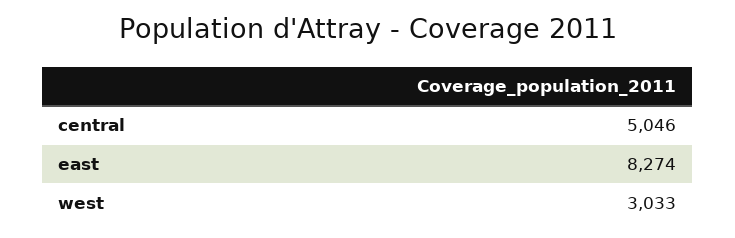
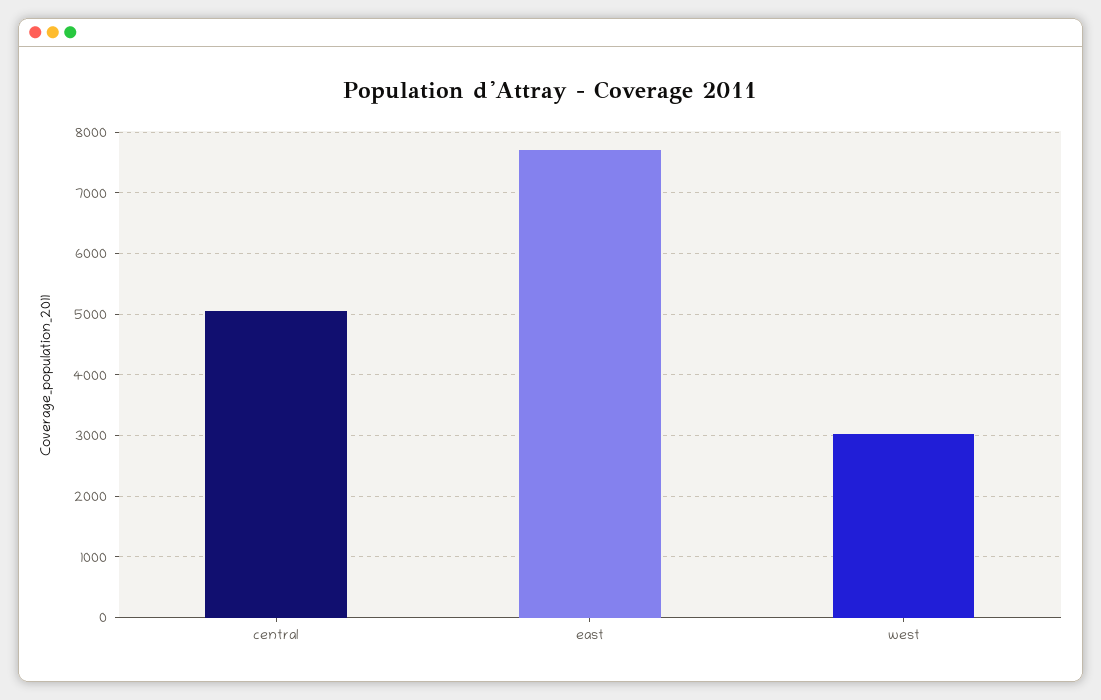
east: 8274 -> 7700

